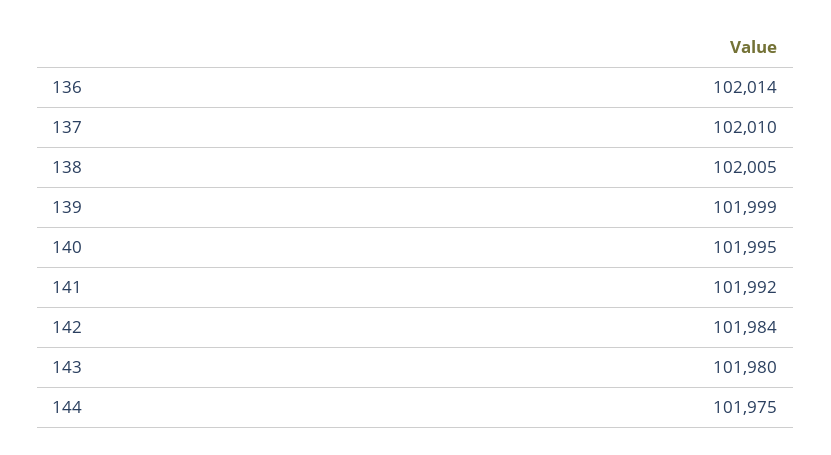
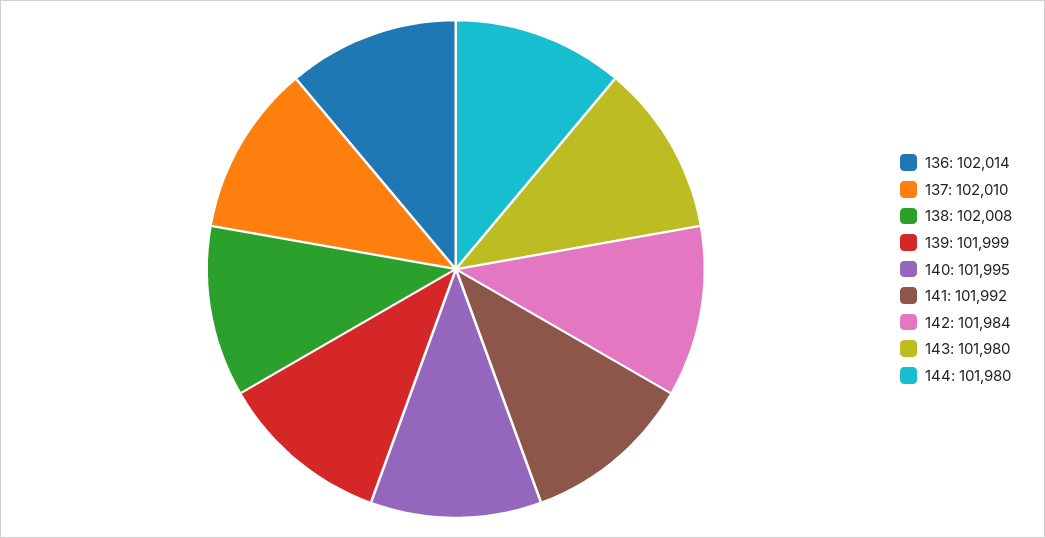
138: 102005 -> 102008
144: 101975 -> 101980

